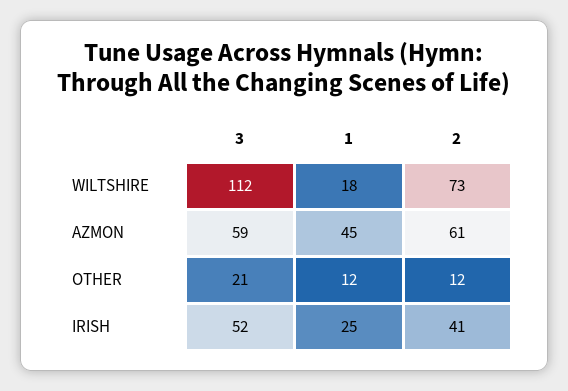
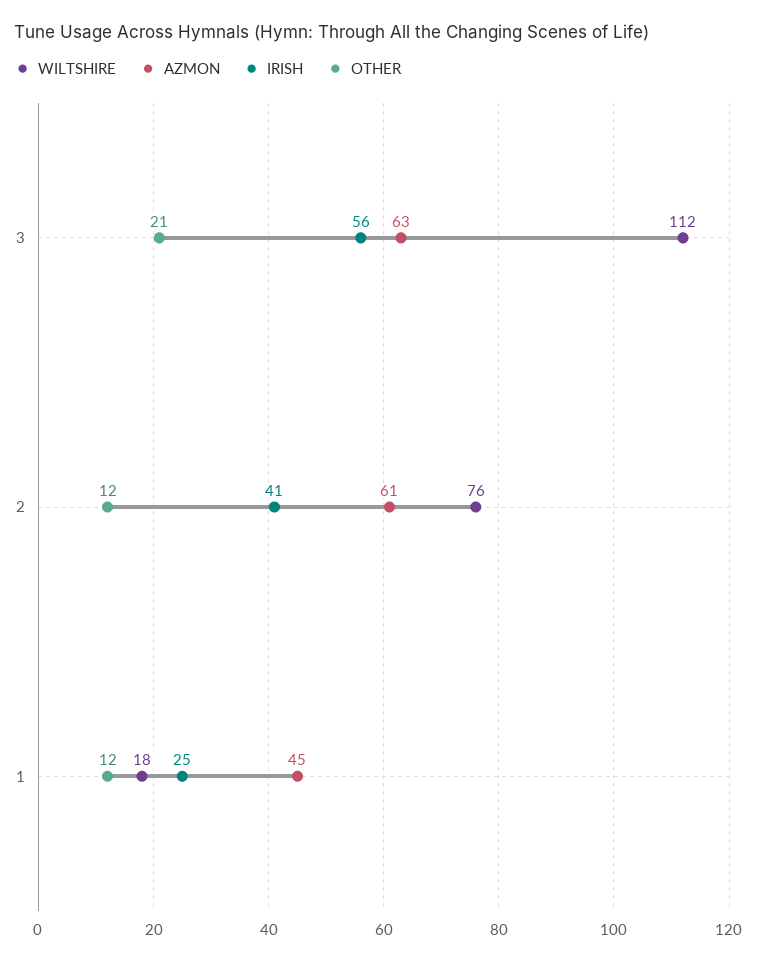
WILTSHIRE, 2: 73 -> 76
AZMON, 3: 59 -> 63
IRISH, 3: 52 -> 56

